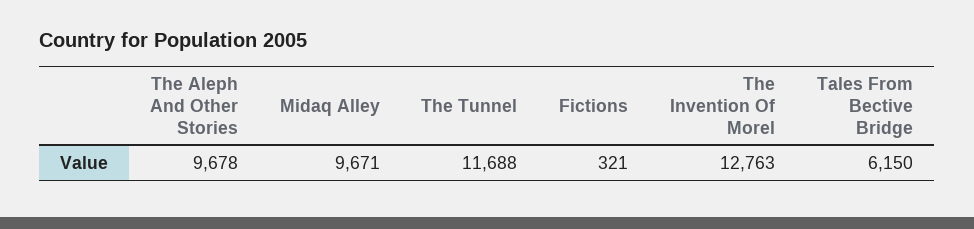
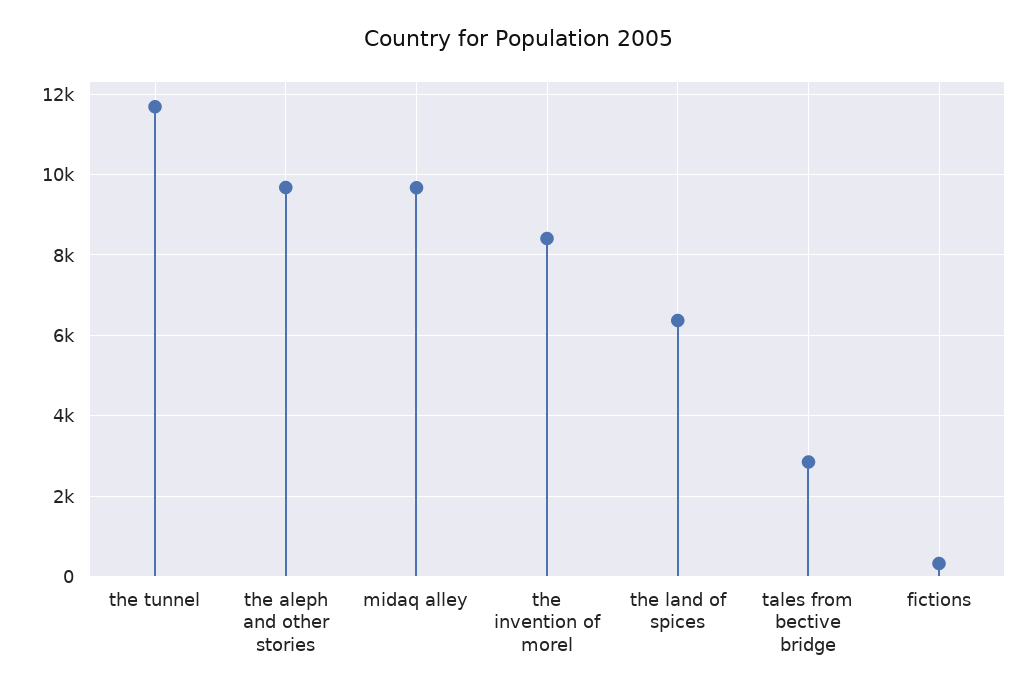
The Invention Of Morel: 12763 -> 8400
Tales From Bective Bridge: 6150 -> 2800
the land of spices: none -> 6400

